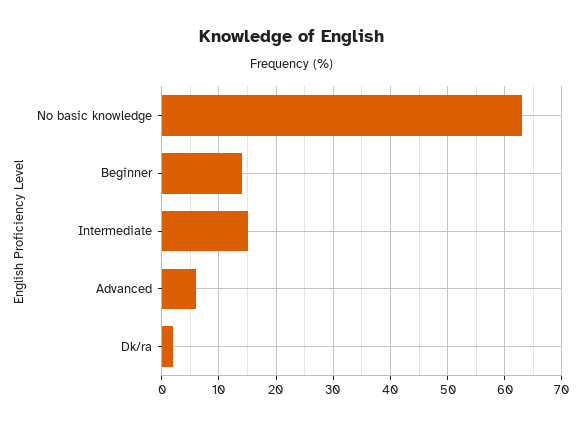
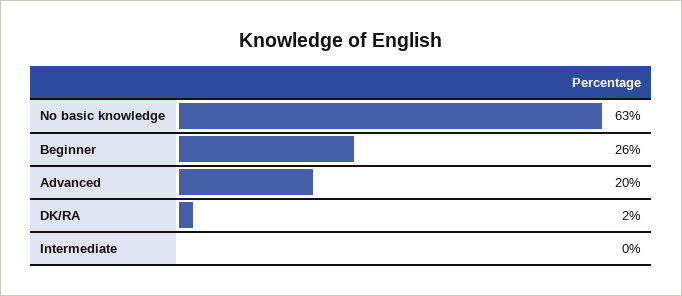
Beginner: 15 -> 26
Intermediate: 15 -> 0
Advanced: 5 -> 20

